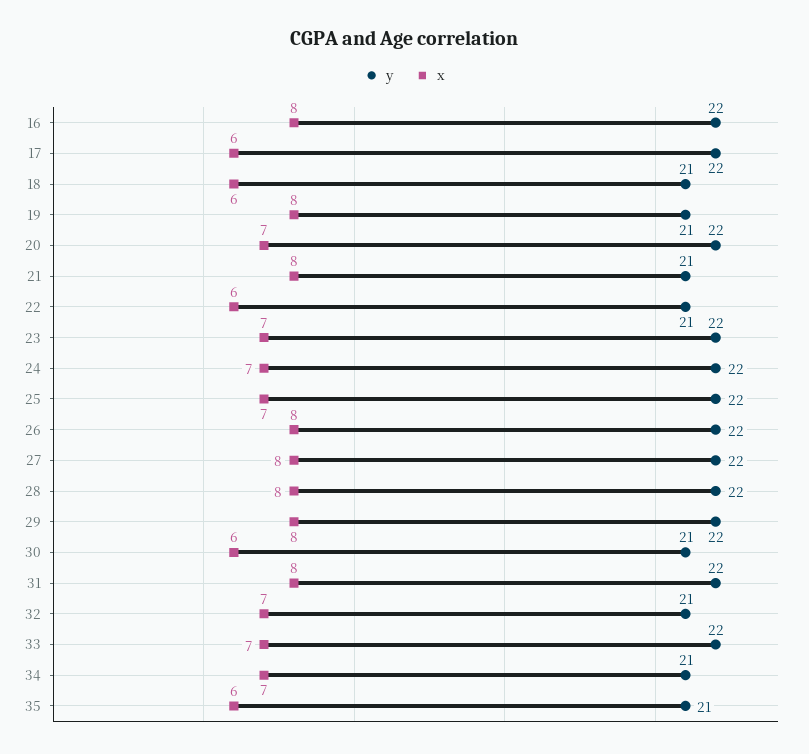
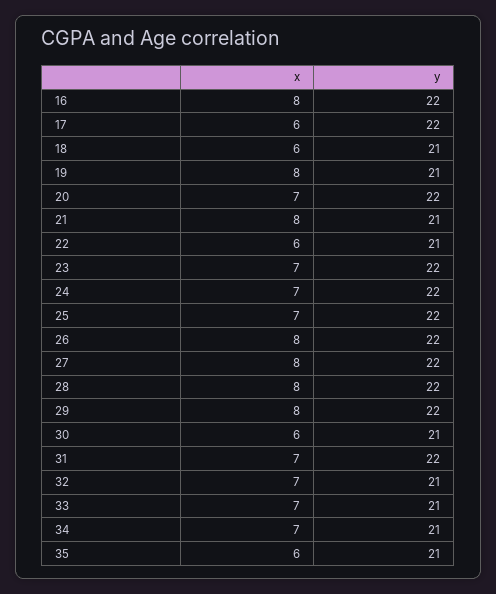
x, 31: 8 -> 7
y, 33: 22 -> 21

